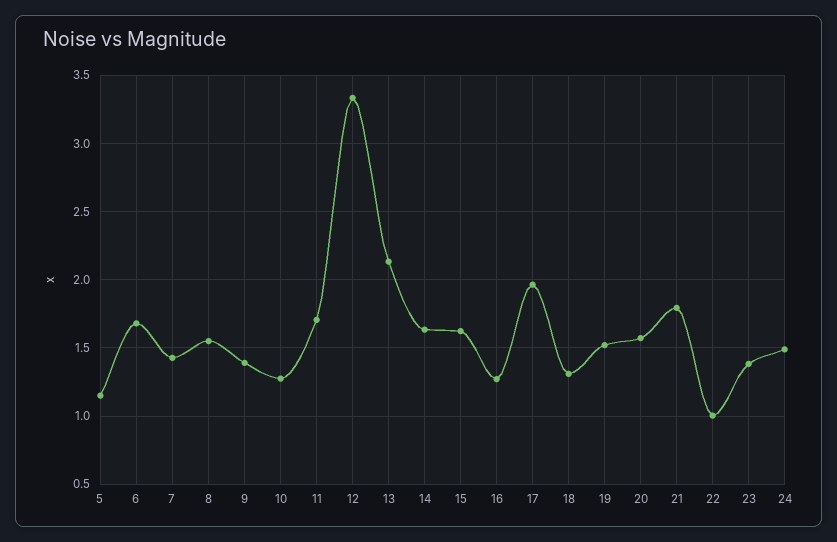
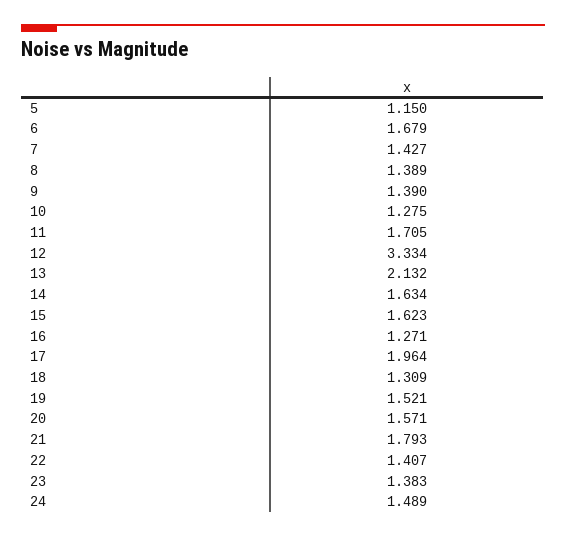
8: 1.55 -> 1.389
22: 1 -> 1.407

